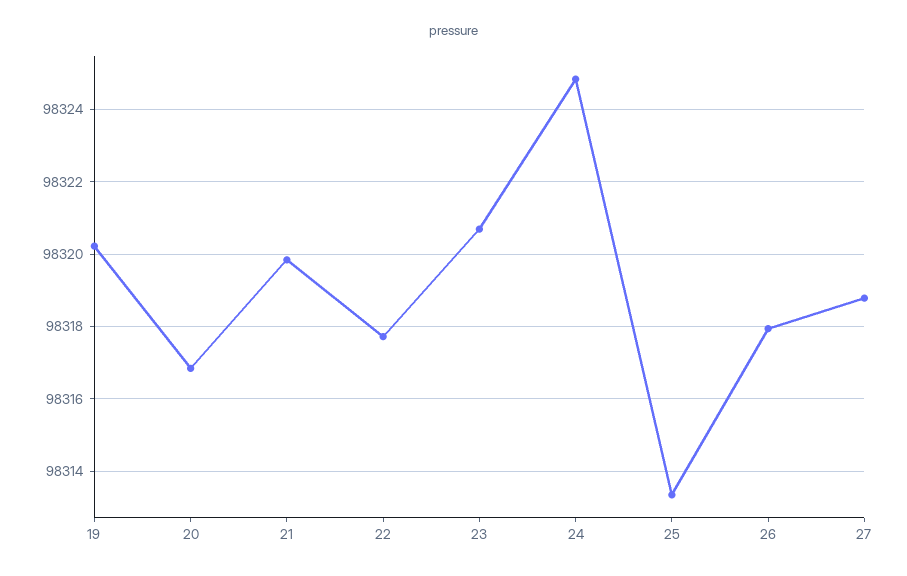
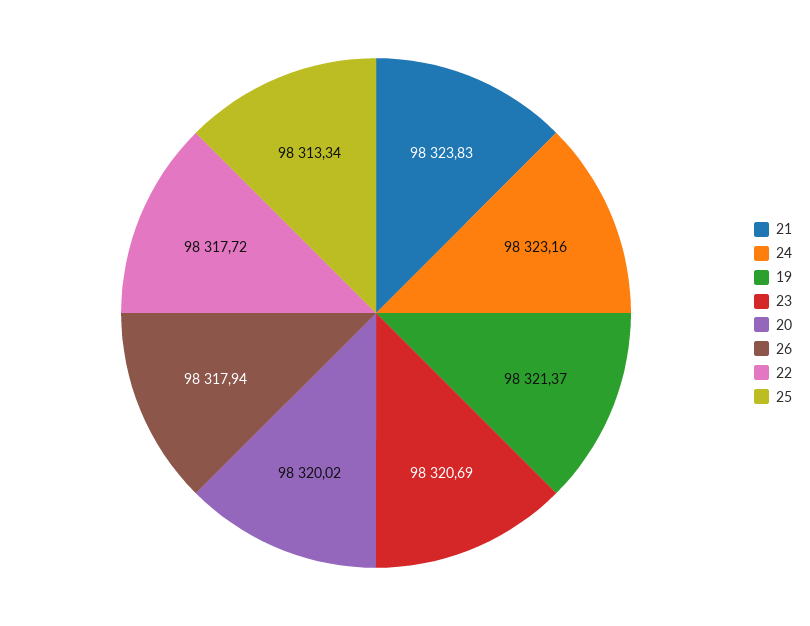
19: 98320.2 -> 98321.37
20: 98316.8 -> 98320.02
21: 98319.8 -> 98323.83
24: 98324.8 -> 98323.16
27: 98318.8 -> none

